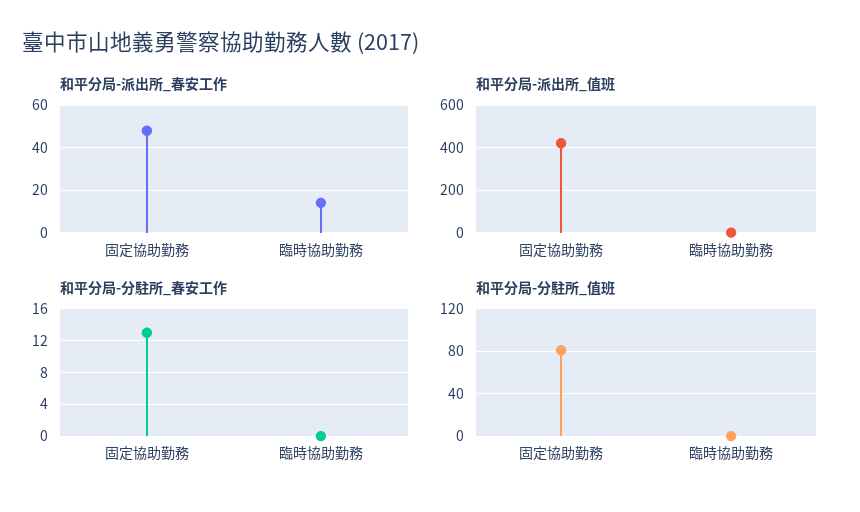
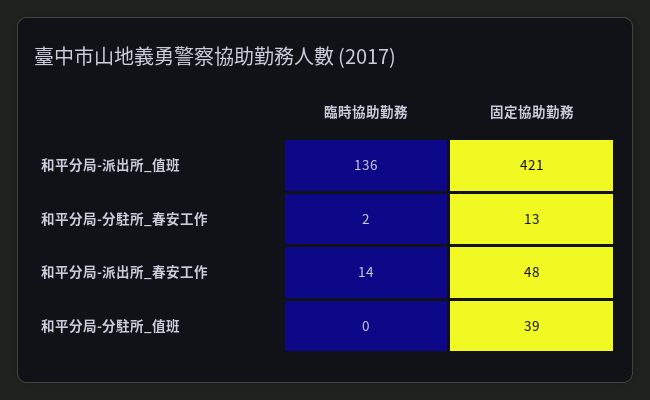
和平分局-派出所_值班, 臨時協助勤務: 0 -> 136
和平分局-分駐所_春安工作, 臨時協助勤務: 0 -> 2
和平分局-分駐所_值班, 固定協助勤務: 80 -> 39

